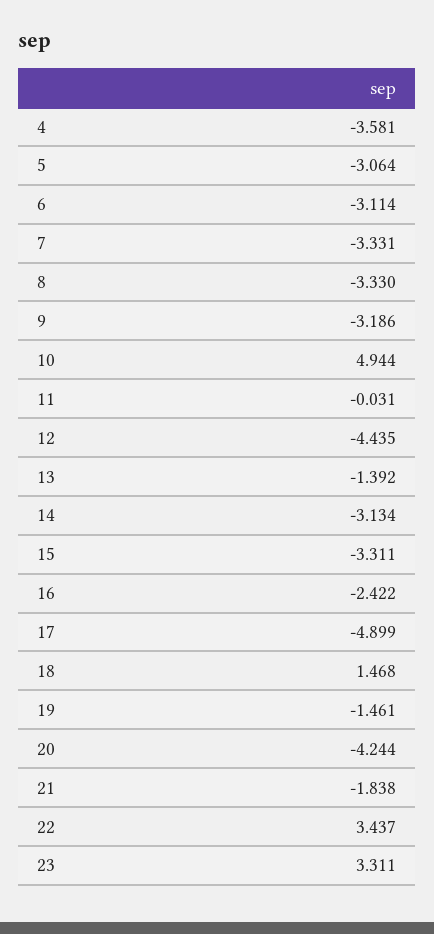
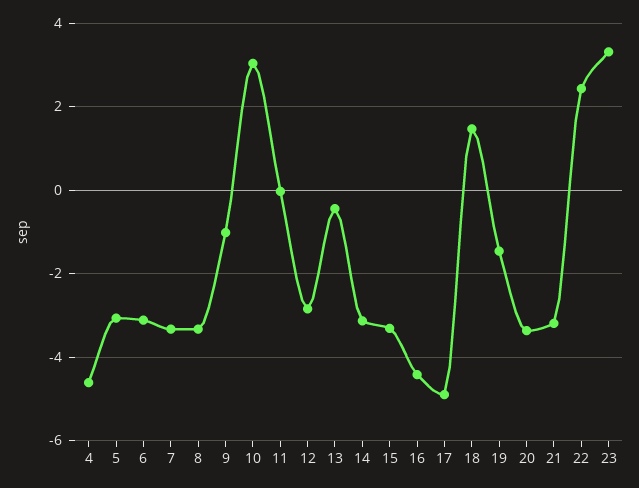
4: -3.581 -> -4.6
9: -3.186 -> -1
10: 4.944 -> 3
12: -4.435 -> -2.8
13: -1.392 -> -0.4
16: -2.422 -> -4.4
20: -4.244 -> -3.4
21: -1.838 -> -3.2
22: 3.437 -> 2.4

